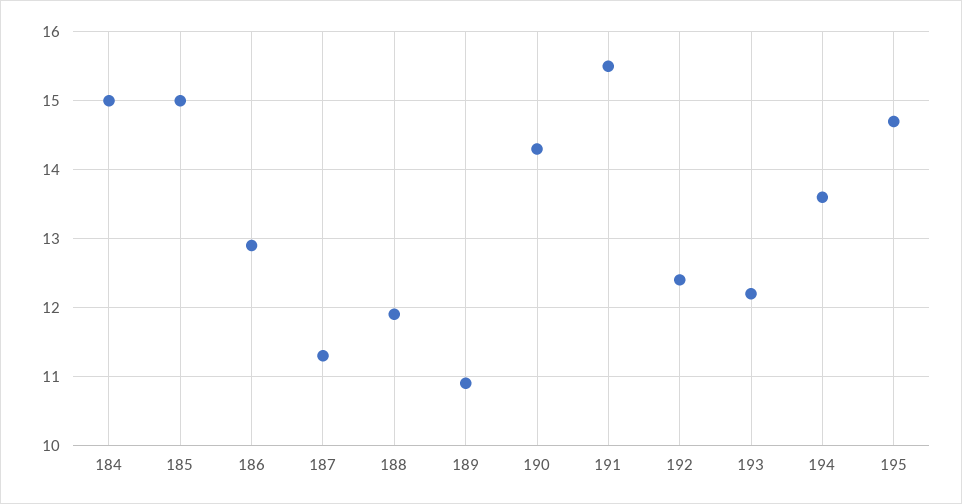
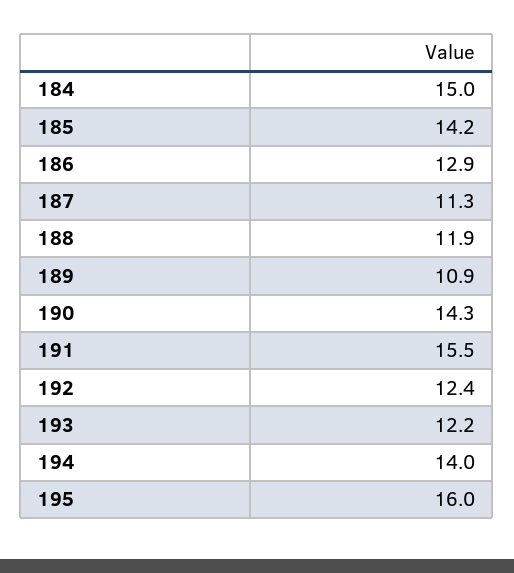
185: 15 -> 14.2
194: 13.6 -> 14
195: 14.7 -> 16

